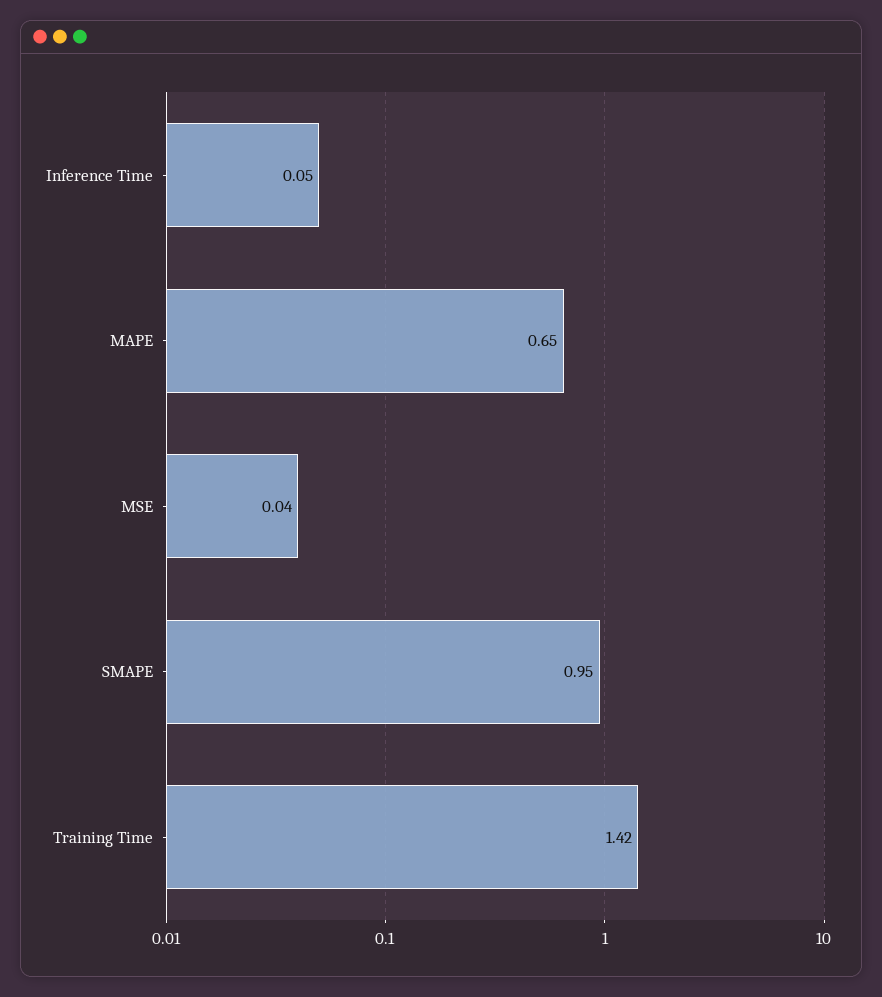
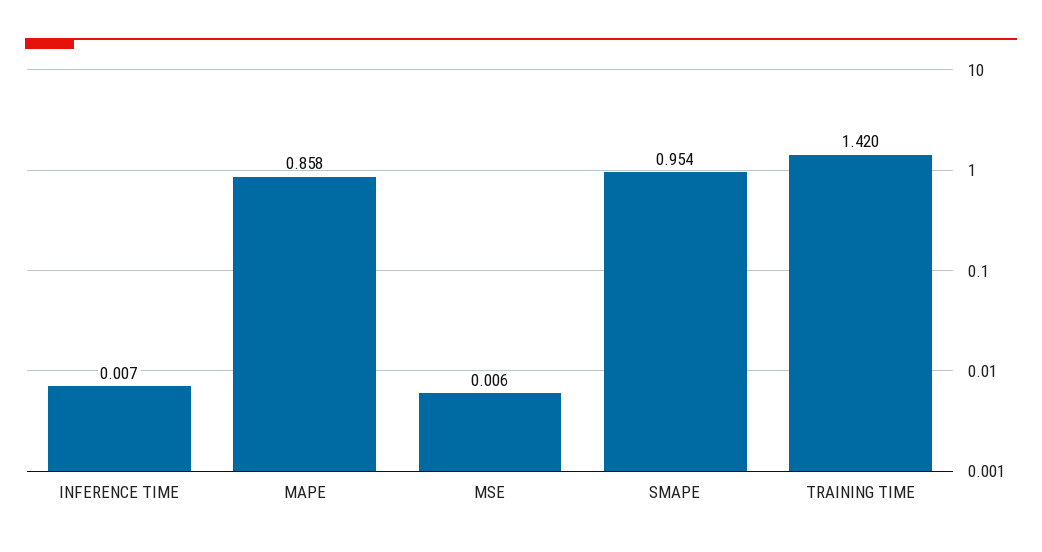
Inference Time: 0.05 -> 0.007
MAPE: 0.65 -> 0.858
MSE: 0.04 -> 0.006

